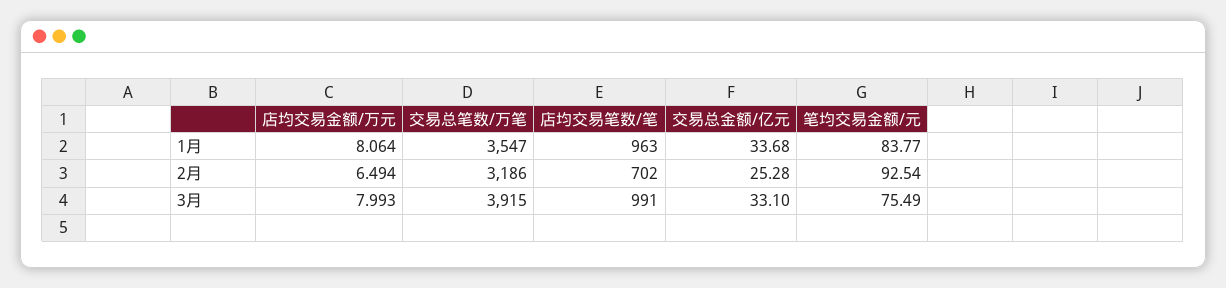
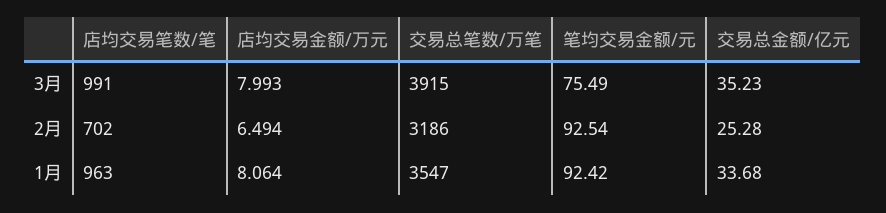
笔均交易金额/元, 1月: 83.77 -> 92.42
交易总金额/亿元, 3月: 33.1 -> 35.23

